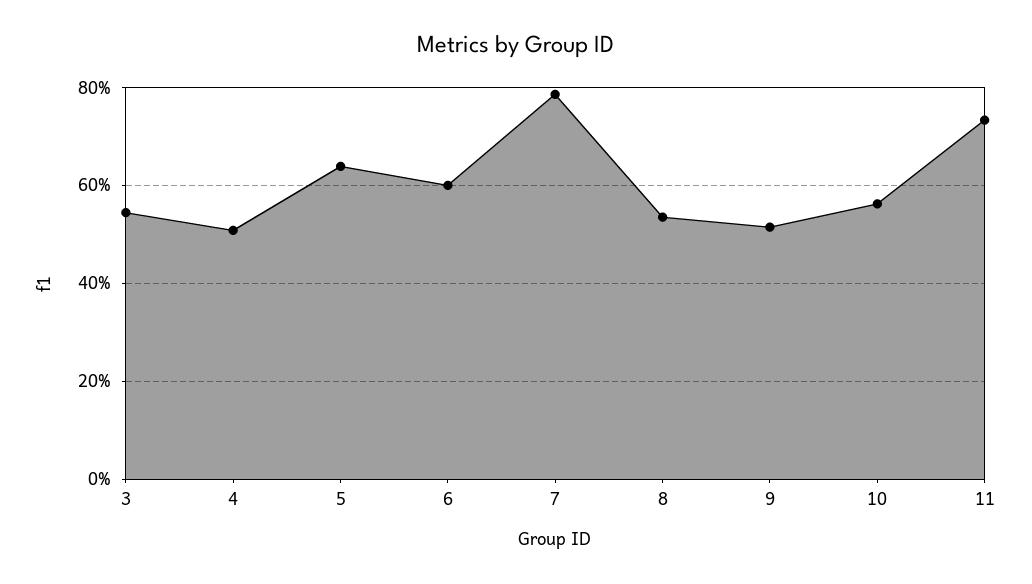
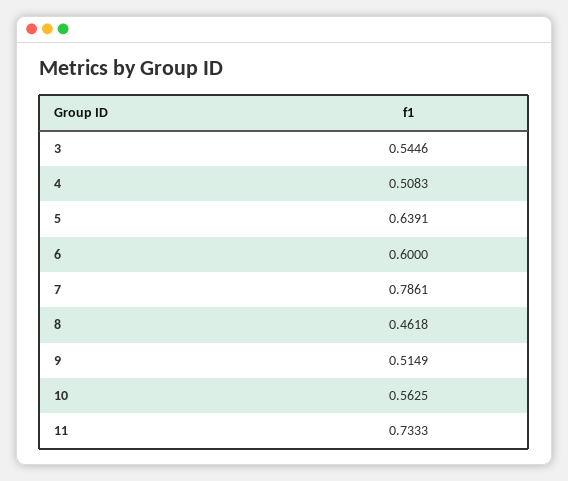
8: 0.54 -> 0.4618

